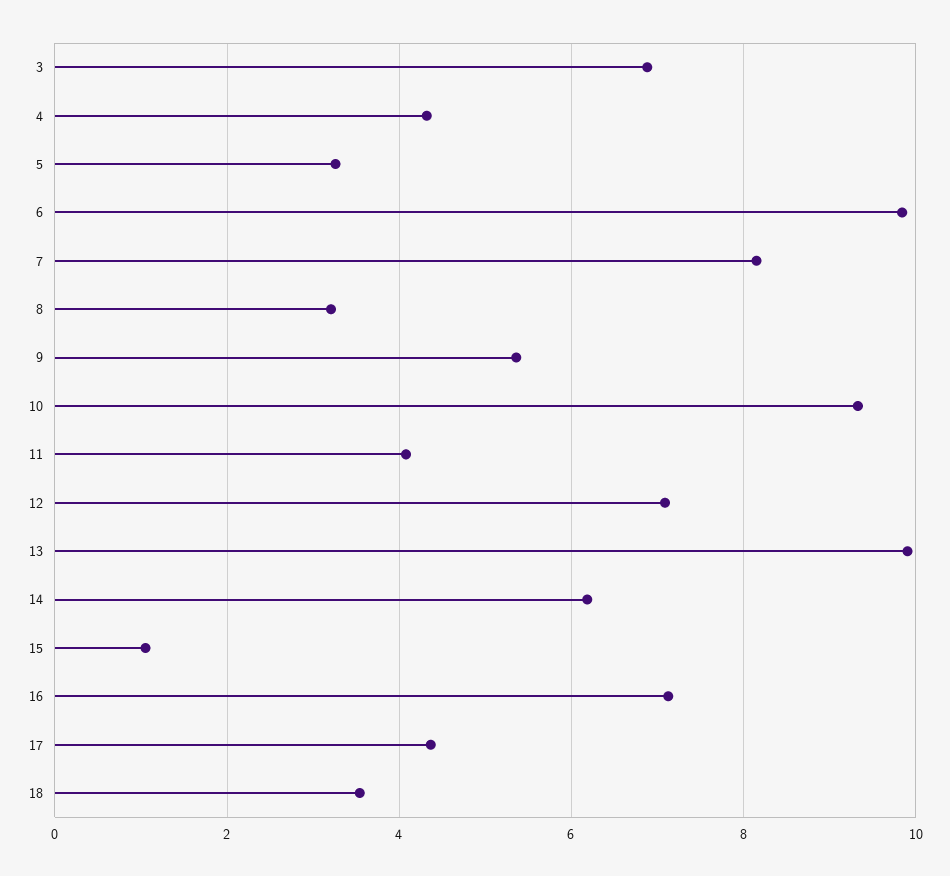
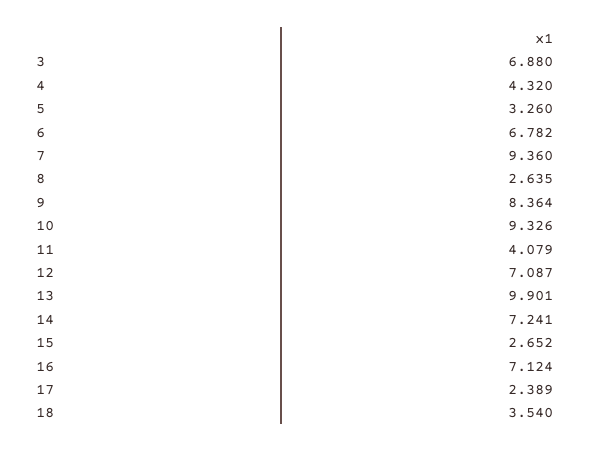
6: 9.8 -> 6.782
7: 8.2 -> 9.36
8: 3.2 -> 2.635
9: 5.4 -> 8.364
14: 6.2 -> 7.241
15: 1 -> 2.652
17: 4.4 -> 2.389

